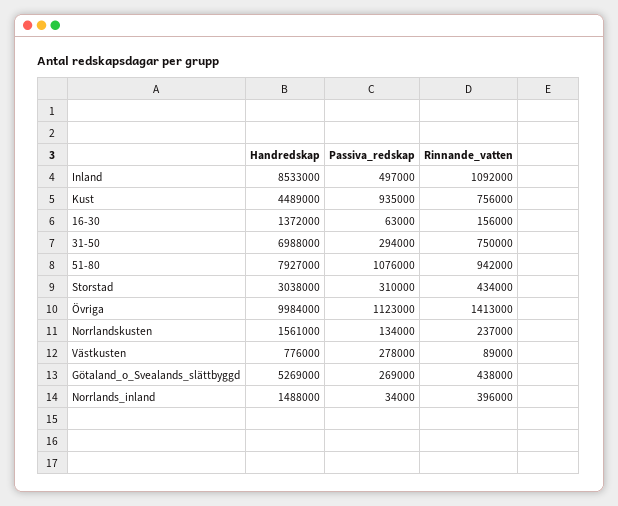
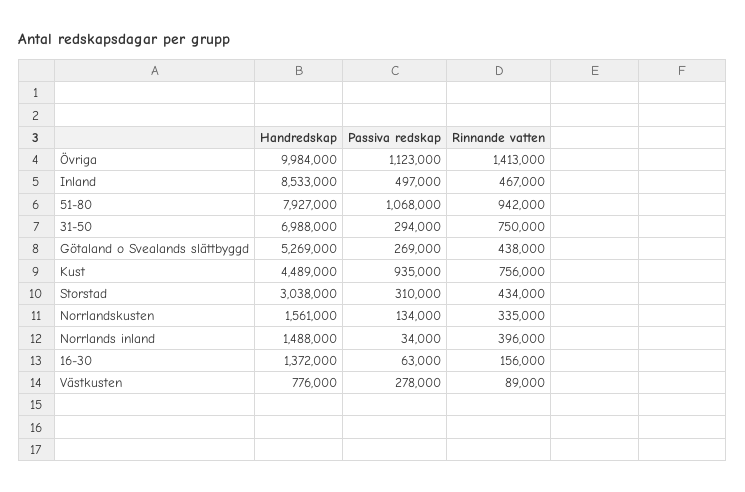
Rinnande_vatten, Inland: 1092000 -> 467000
Passiva_redskap, 51-80: 1076000 -> 1068000
Rinnande_vatten, Norrlandskusten: 237000 -> 335000

